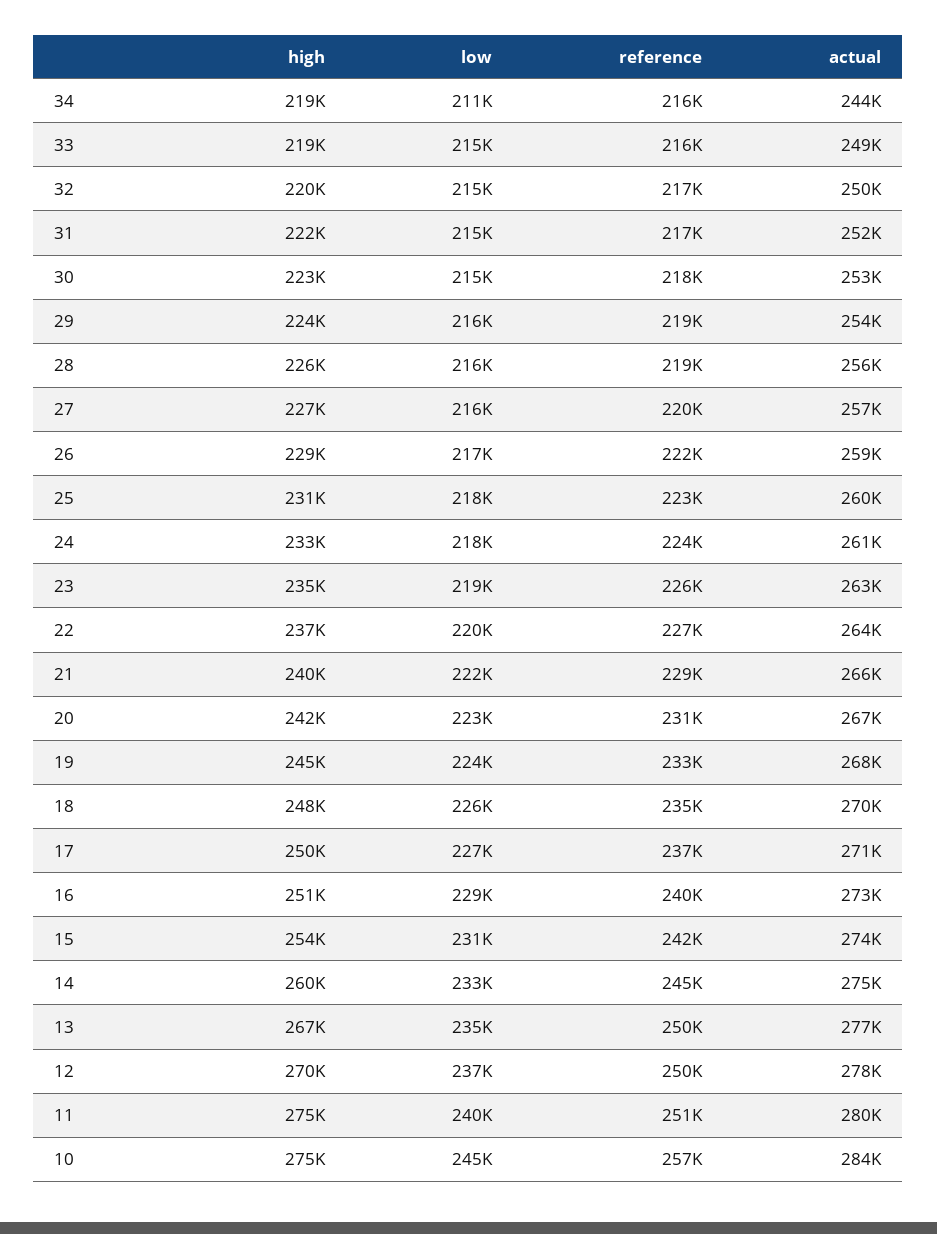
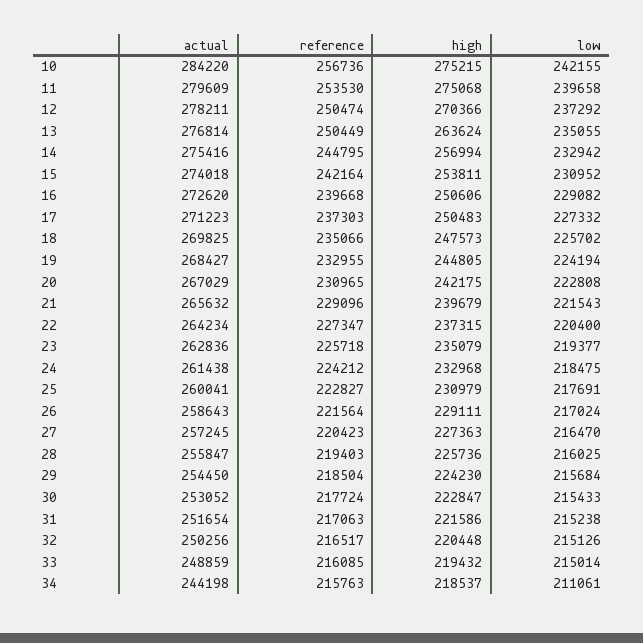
high, 14: 260000 -> 256994
high, 13: 267000 -> 263624
reference, 11: 251000 -> 253530
low, 10: 245000 -> 242155

